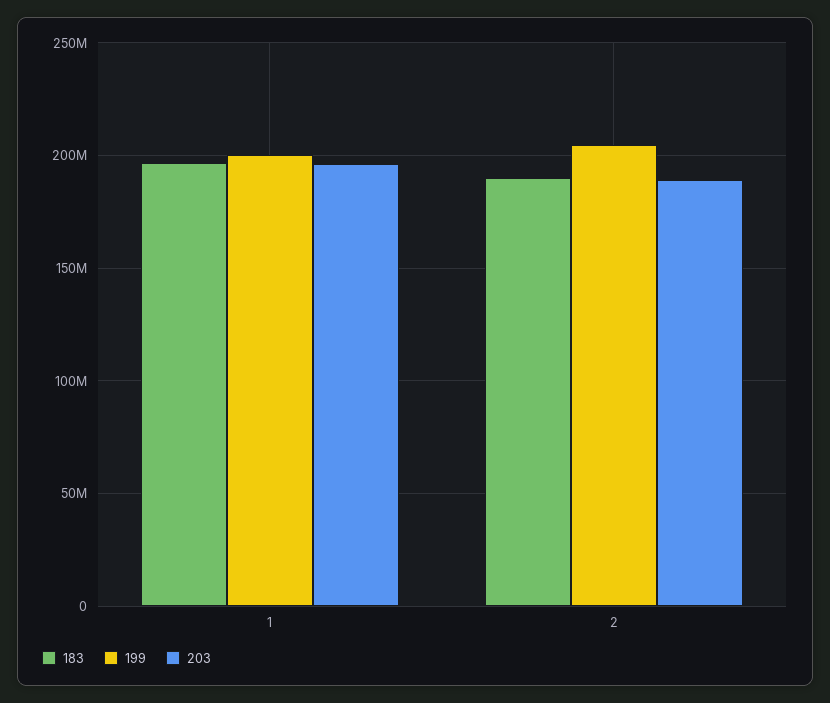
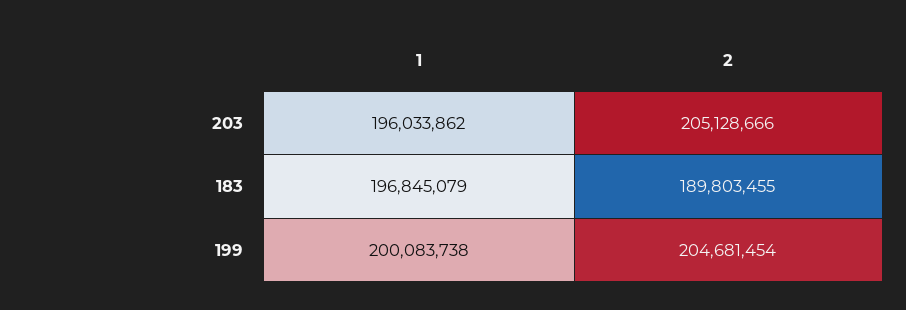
203, 2: 190000000 -> 205128666

